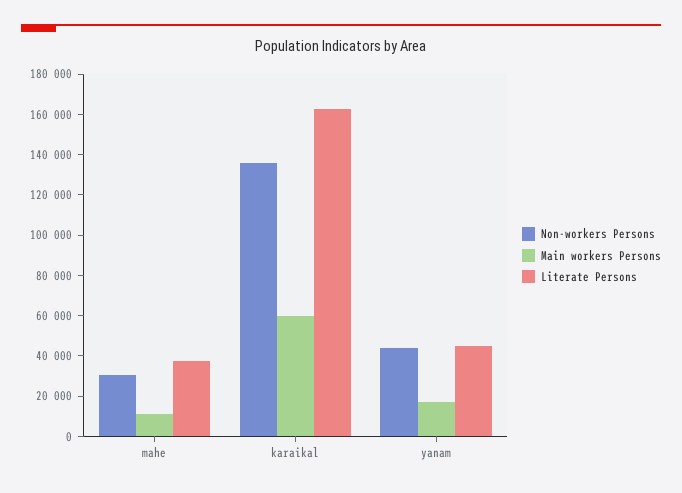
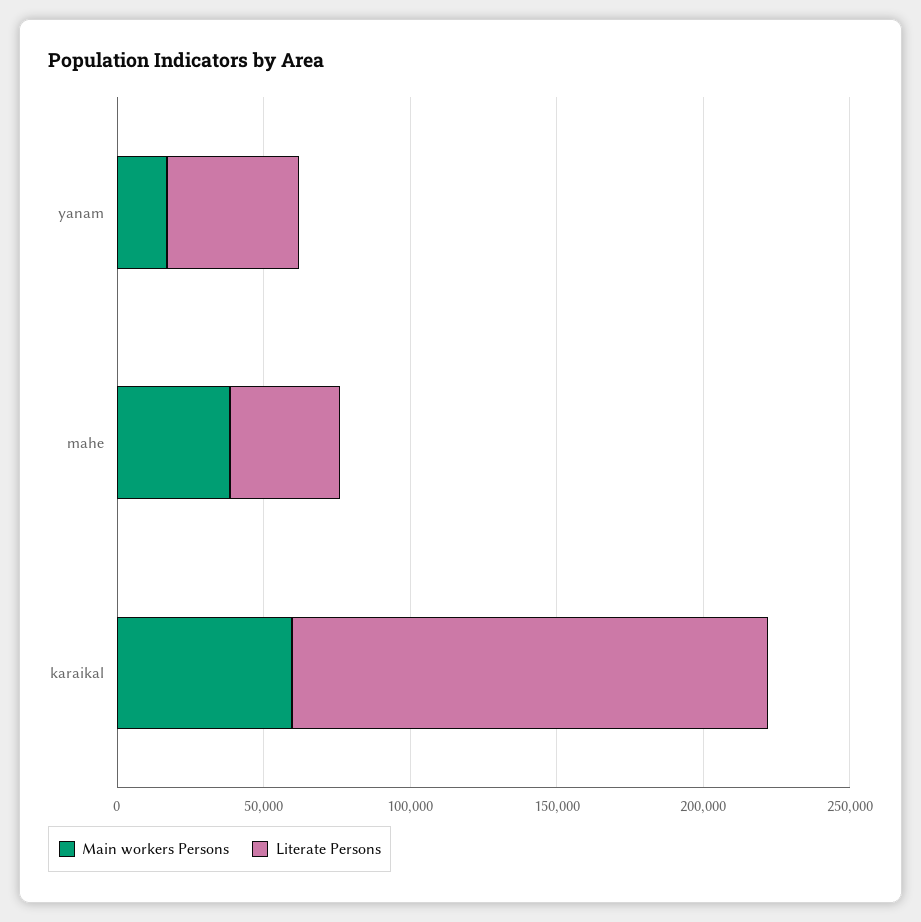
Non-workers Persons, mahe: 30000 -> none
Main workers Persons, mahe: 10000 -> 40000
Non-workers Persons, karaikal: 135000 -> none
Non-workers Persons, yanam: 45000 -> none

